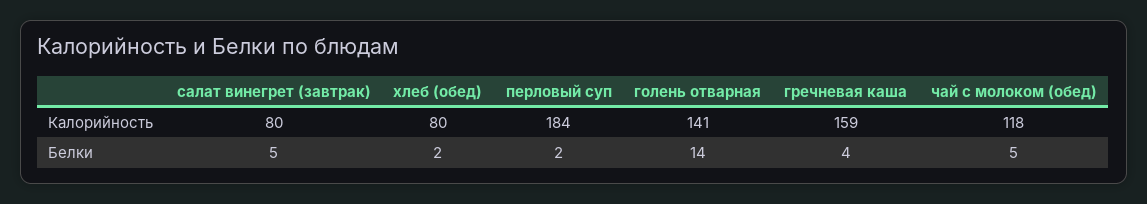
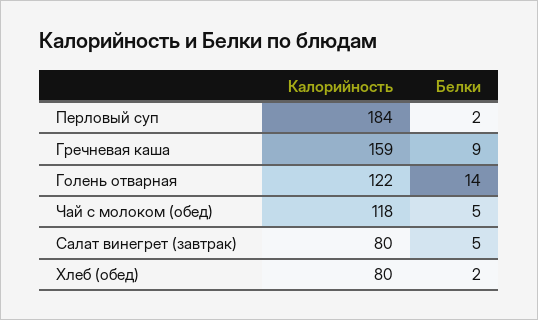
голень отварная, Калорийность: 141 -> 122
гречневая каша, Белки: 4 -> 9

